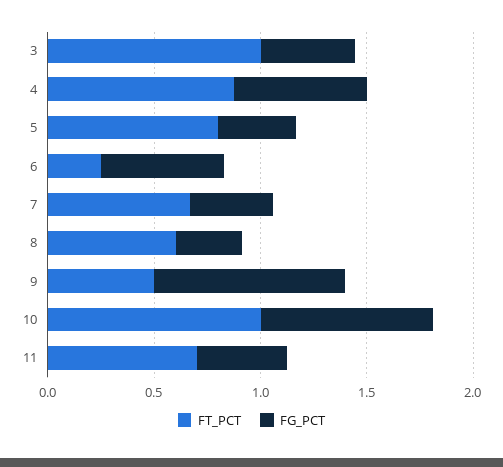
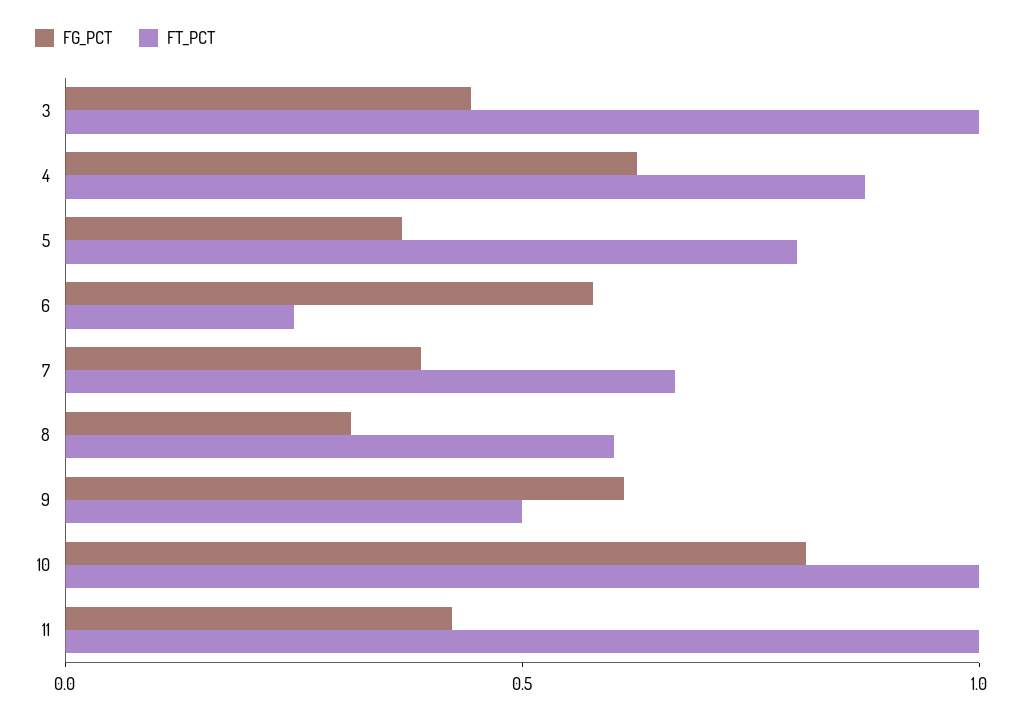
FG_PCT, 9: 0.9 -> 0.6
FT_PCT, 11: 0.7 -> 1

